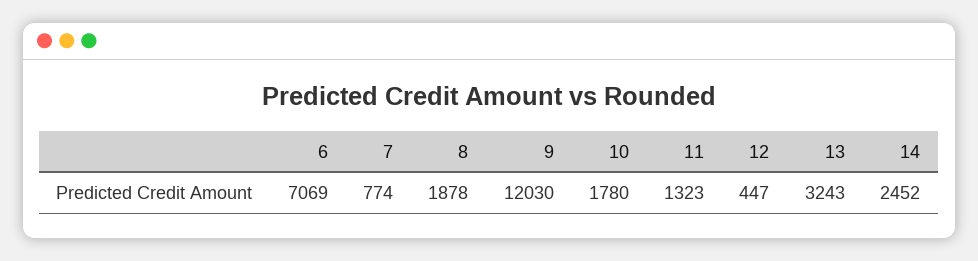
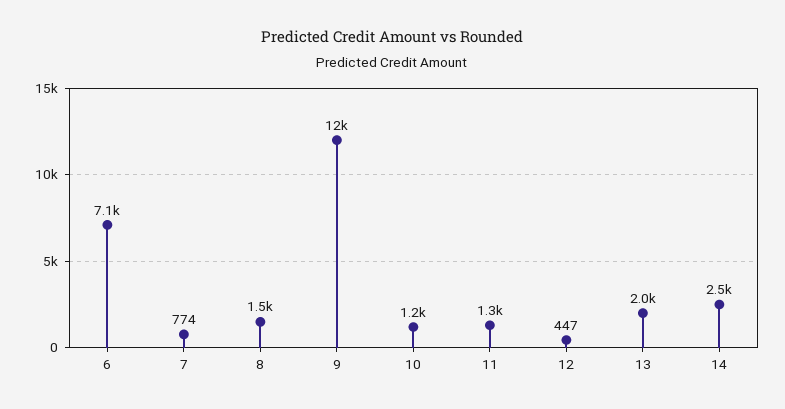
8: 1878 -> 1500
10: 1780 -> 1200
13: 3243 -> 2000

